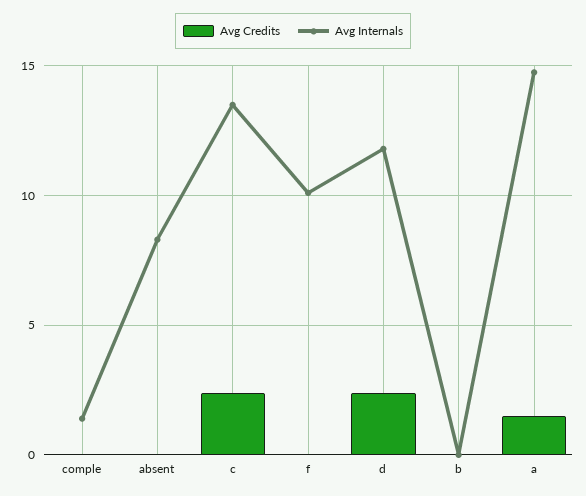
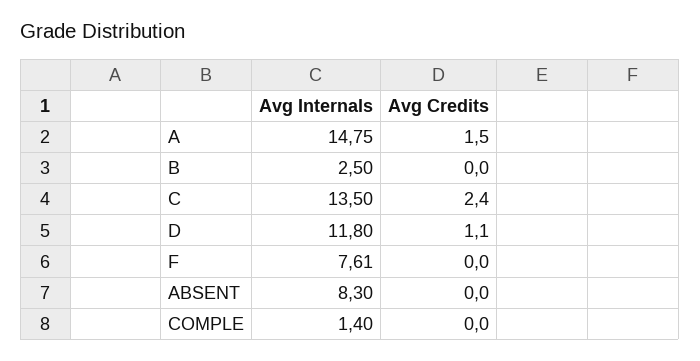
Avg Internals, f: 10 -> 7.61
Avg Credits, d: 2.5 -> 1.1
Avg Internals, b: 0 -> 2.5

